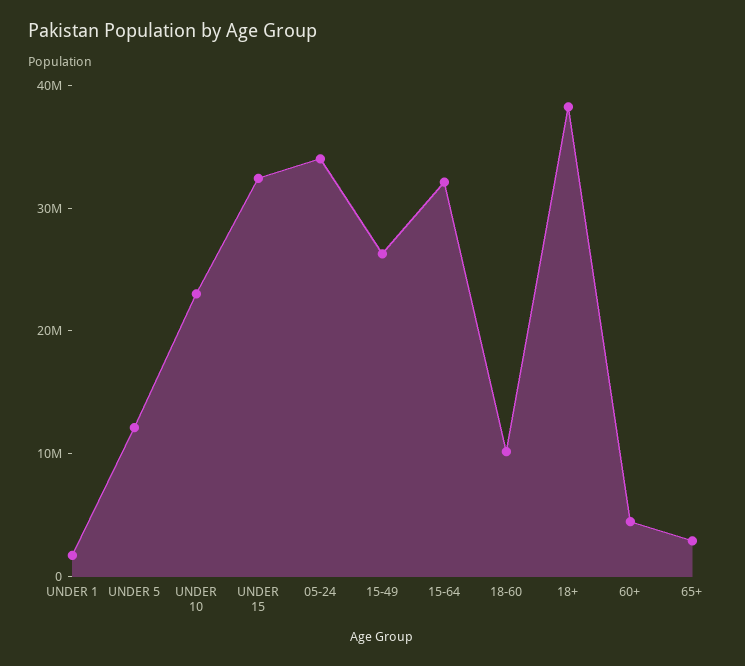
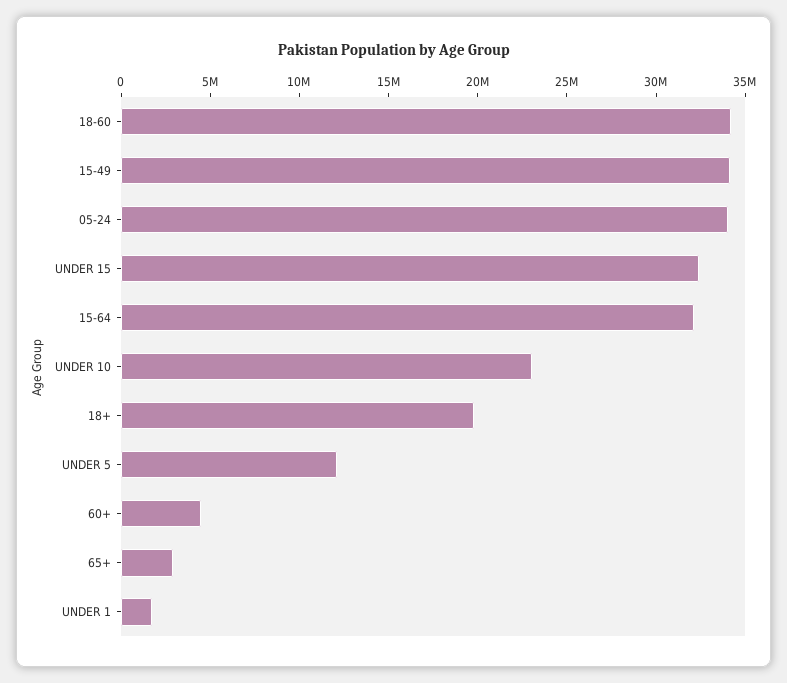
15-49: 26000000 -> 34000000
18-60: 10000000 -> 34000000
18+: 38000000 -> 20000000

